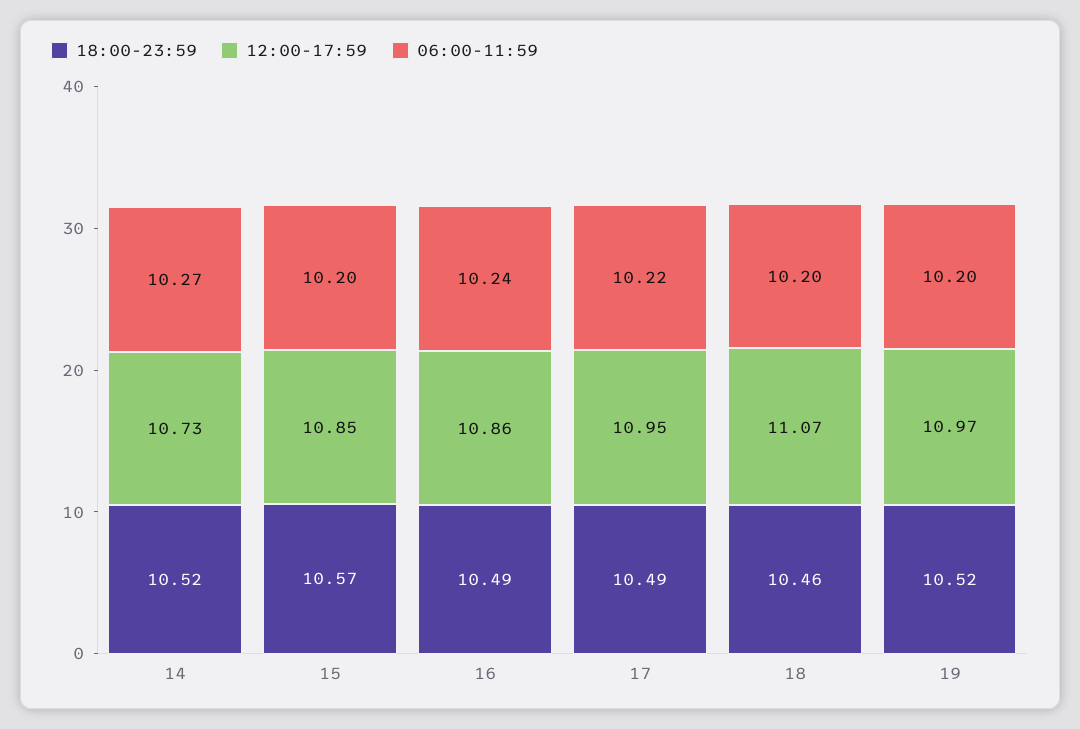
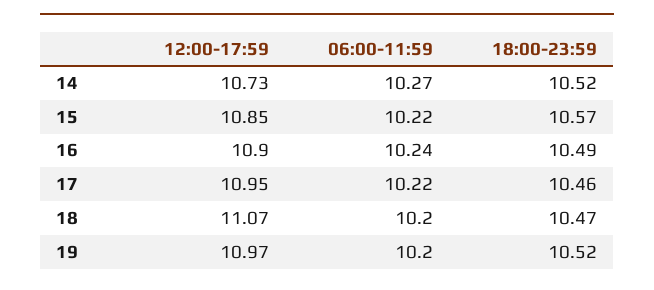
06:00-11:59, 15: 10.2 -> 10.22
12:00-17:59, 16: 10.86 -> 10.9
18:00-23:59, 17: 10.49 -> 10.46
18:00-23:59, 18: 10.46 -> 10.47

